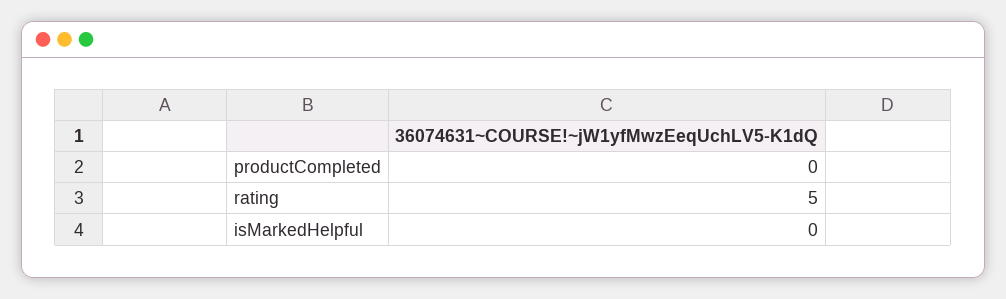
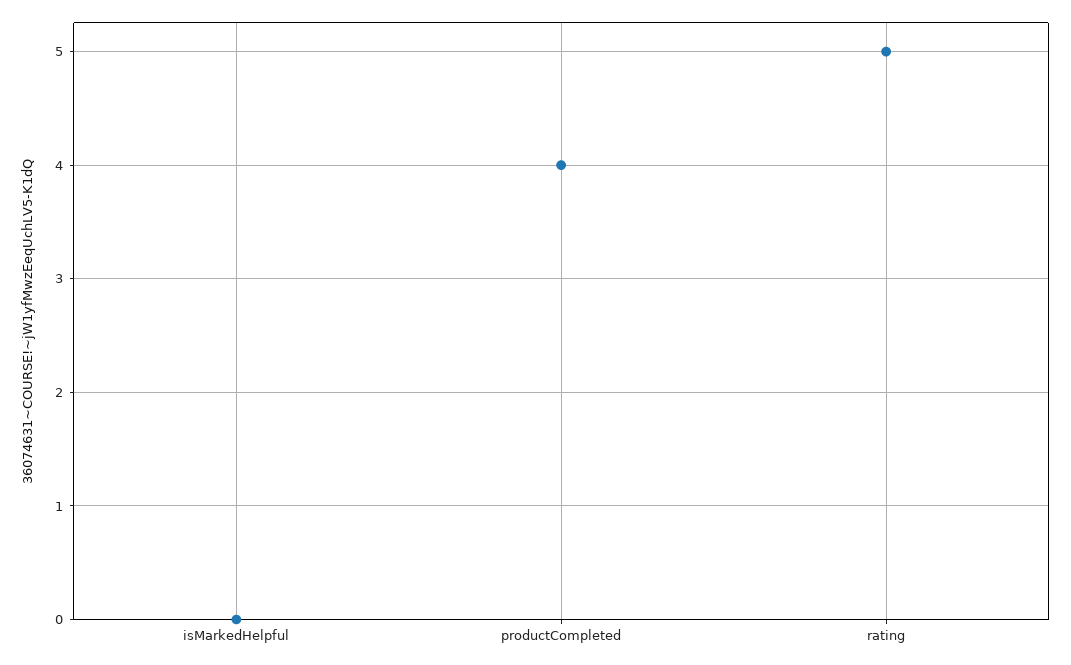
productCompleted: 0 -> 4

